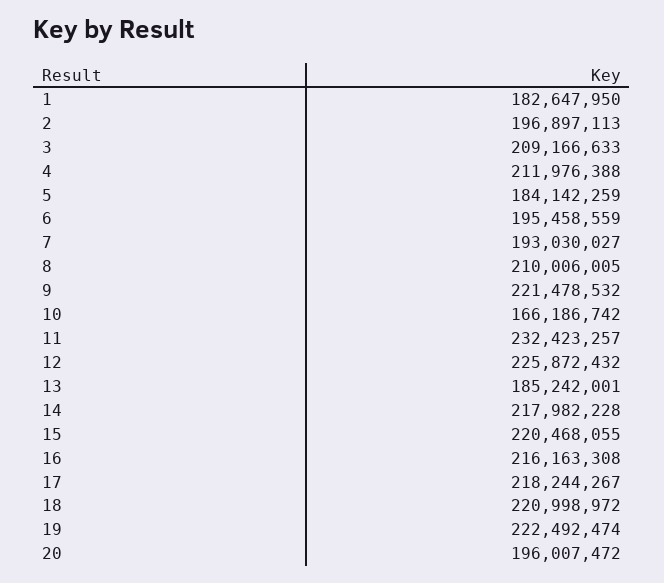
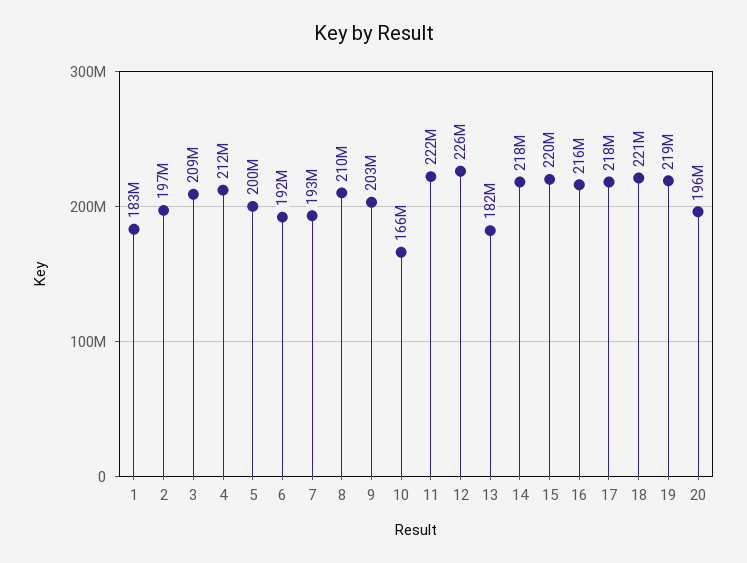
5: 184142259 -> 200000000
6: 195458559 -> 192000000
9: 221478532 -> 203000000
11: 232423257 -> 222000000
13: 185242001 -> 182000000
19: 222492474 -> 219000000

